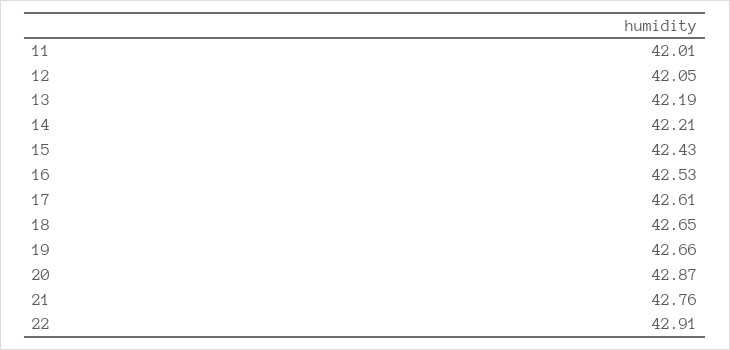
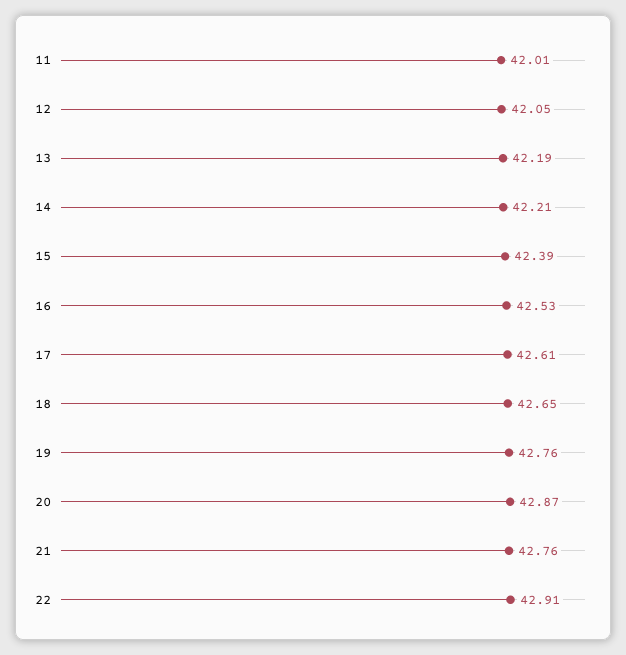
15: 42.43 -> 42.39
19: 42.66 -> 42.76

